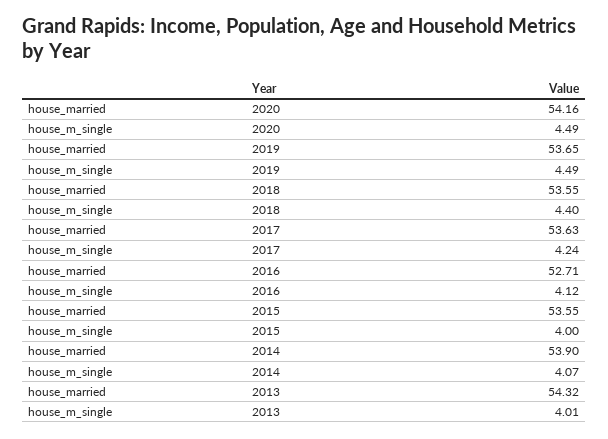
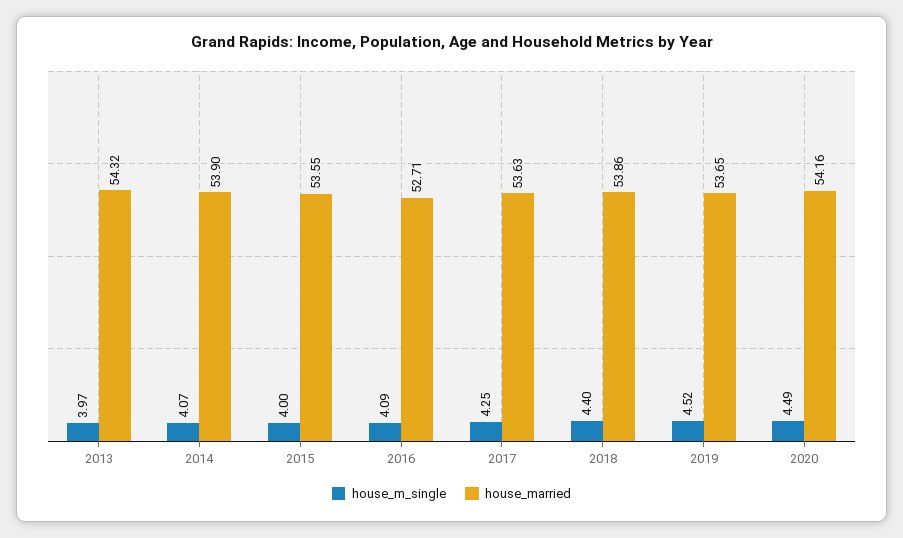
house_m_single, 2019: 4.49 -> 4.52
house_married, 2018: 53.55 -> 53.86
house_m_single, 2017: 4.24 -> 4.25
house_m_single, 2016: 4.12 -> 4.09
house_m_single, 2013: 4.01 -> 3.97

